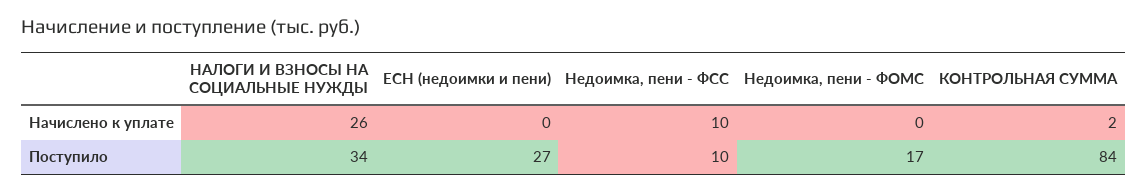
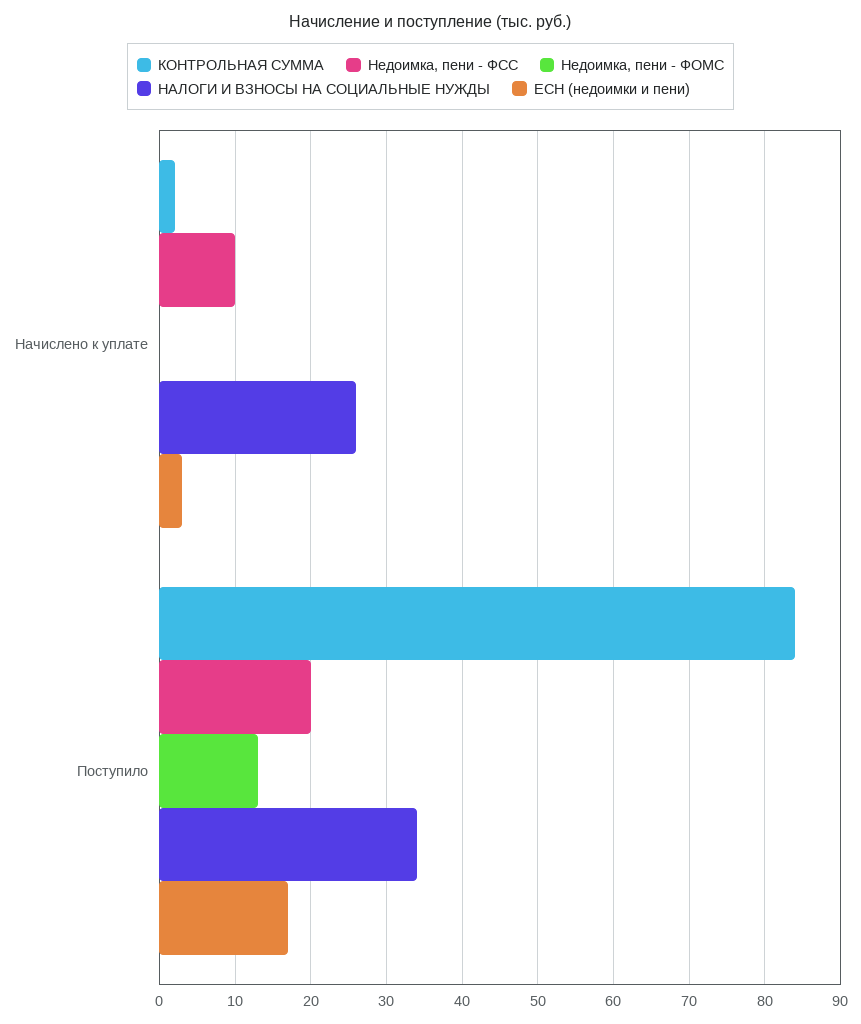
ЕСН (недоимки и пени), Начислено к уплате: 0 -> 3
ЕСН (недоимки и пени), Поступило: 27 -> 17
Недоимка, пени - ФСС, Поступило: 10 -> 20
Недоимка, пени - ФОМС, Поступило: 17 -> 13

